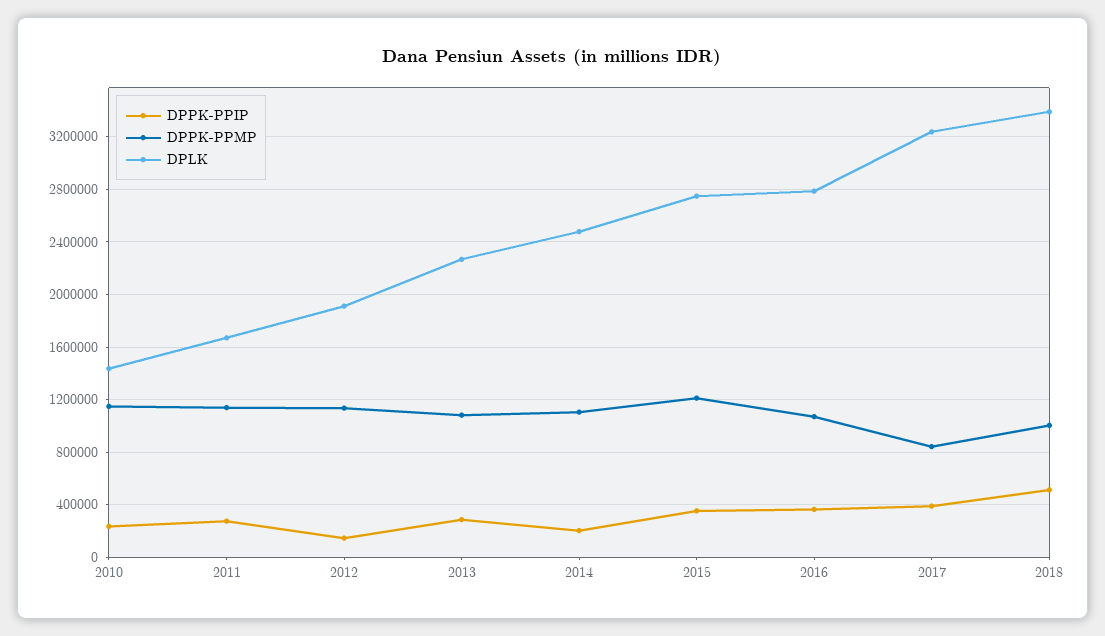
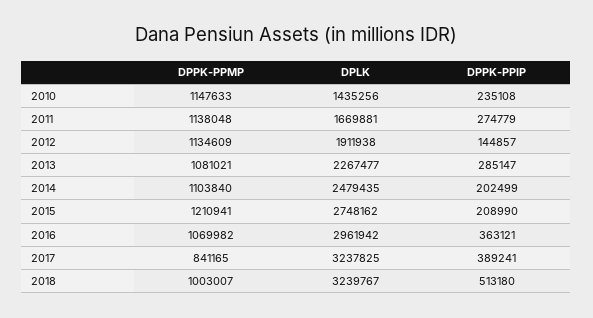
DPPK-PPIP, 2015: 350000 -> 208990
DPLK, 2016: 2800000 -> 2961942
DPLK, 2018: 3400000 -> 3239767

